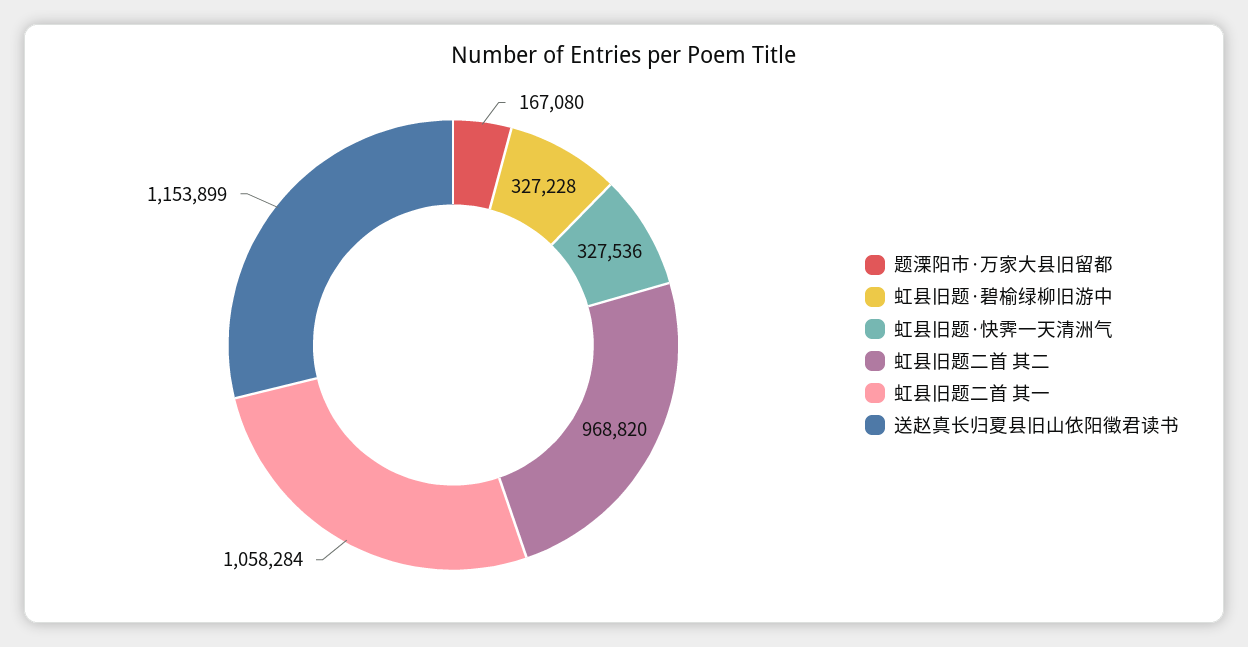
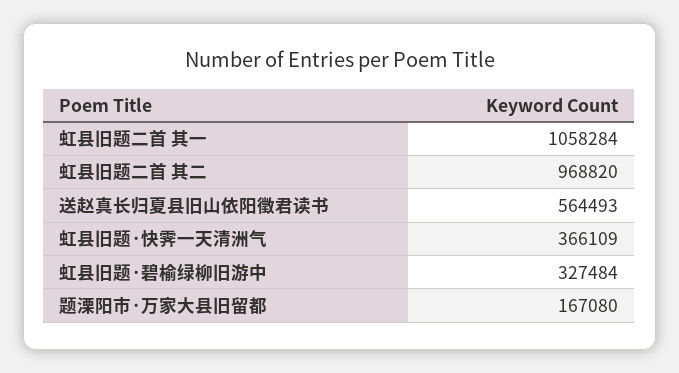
虹县旧题·碧榆绿柳旧游中: 327228 -> 327484
虹县旧题·快霁一天清洲气: 327536 -> 366109
送赵真长归夏县旧山依阳徵君读书: 1153899 -> 564493

